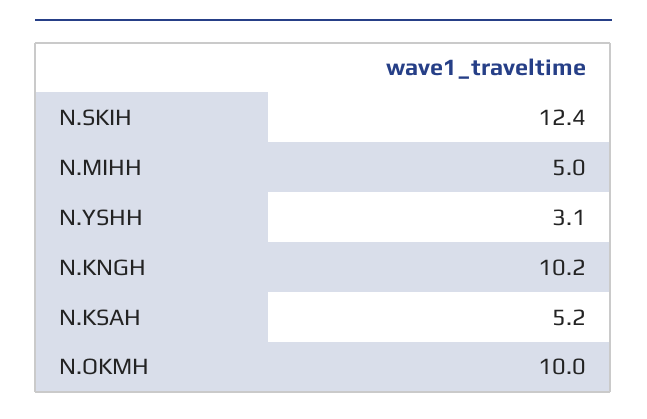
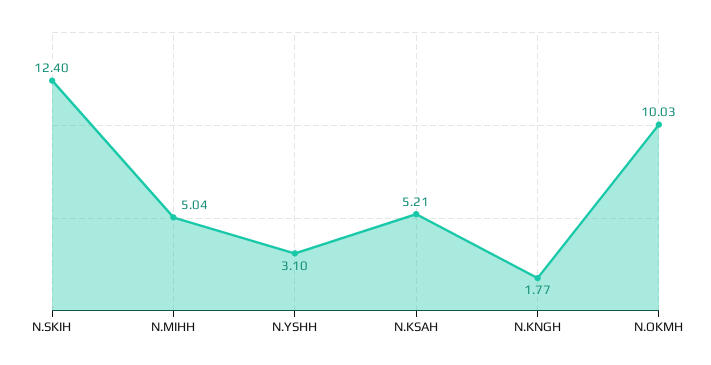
N.KNGH: 10.2 -> 1.77

